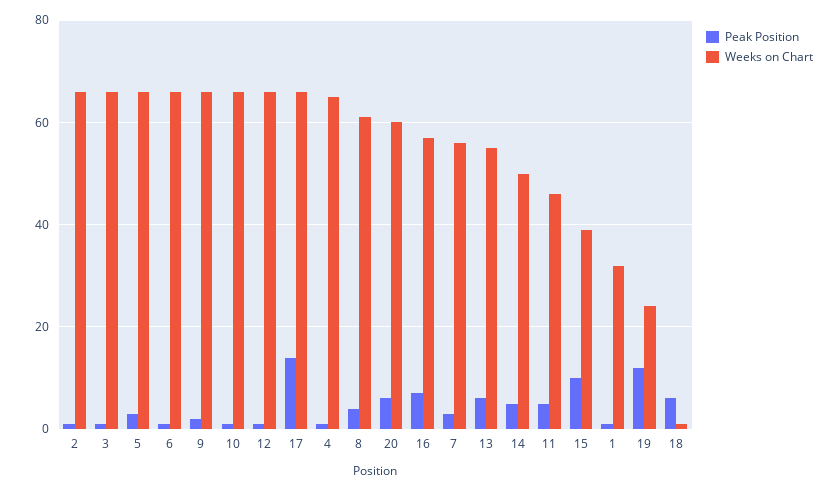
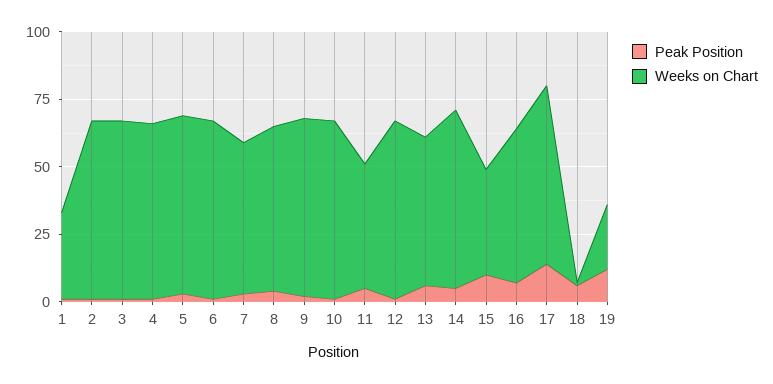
Peak Position, 20: 5 -> none
Weeks on Chart, 20: 60 -> none
Weeks on Chart, 14: 50 -> 65

